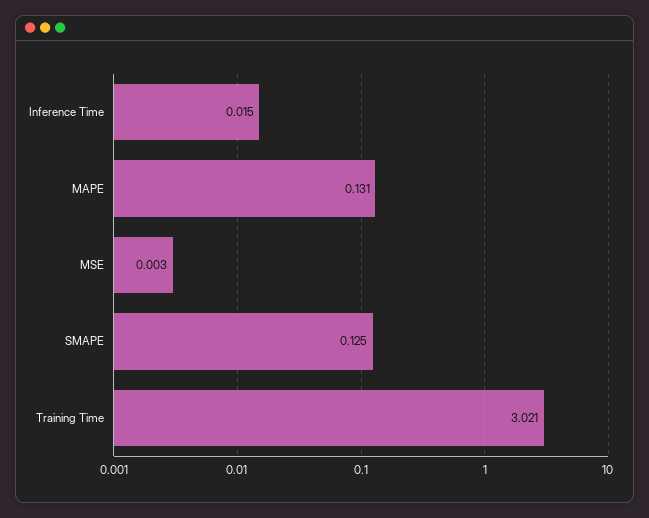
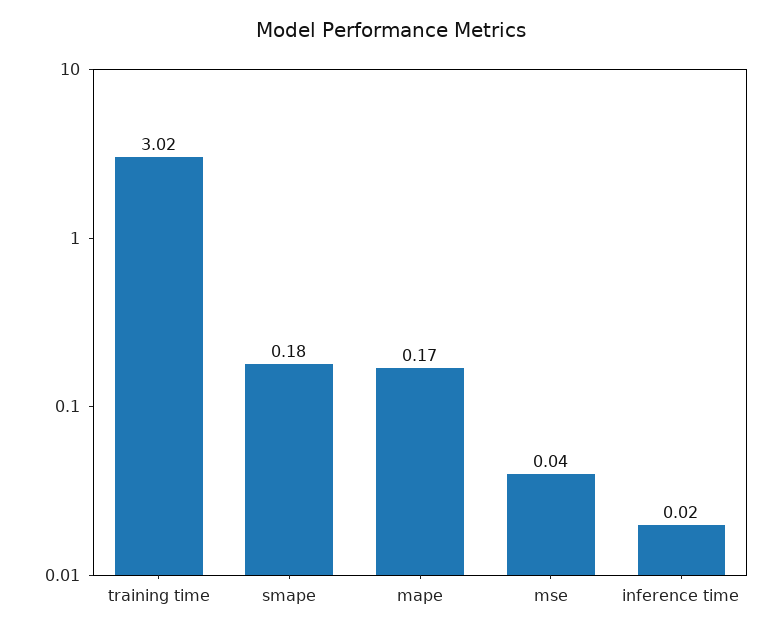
MAPE: 0.131 -> 0.17
MSE: 0.003 -> 0.04
SMAPE: 0.125 -> 0.18

